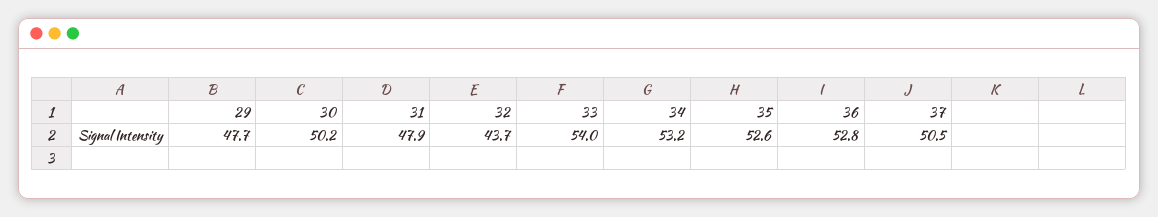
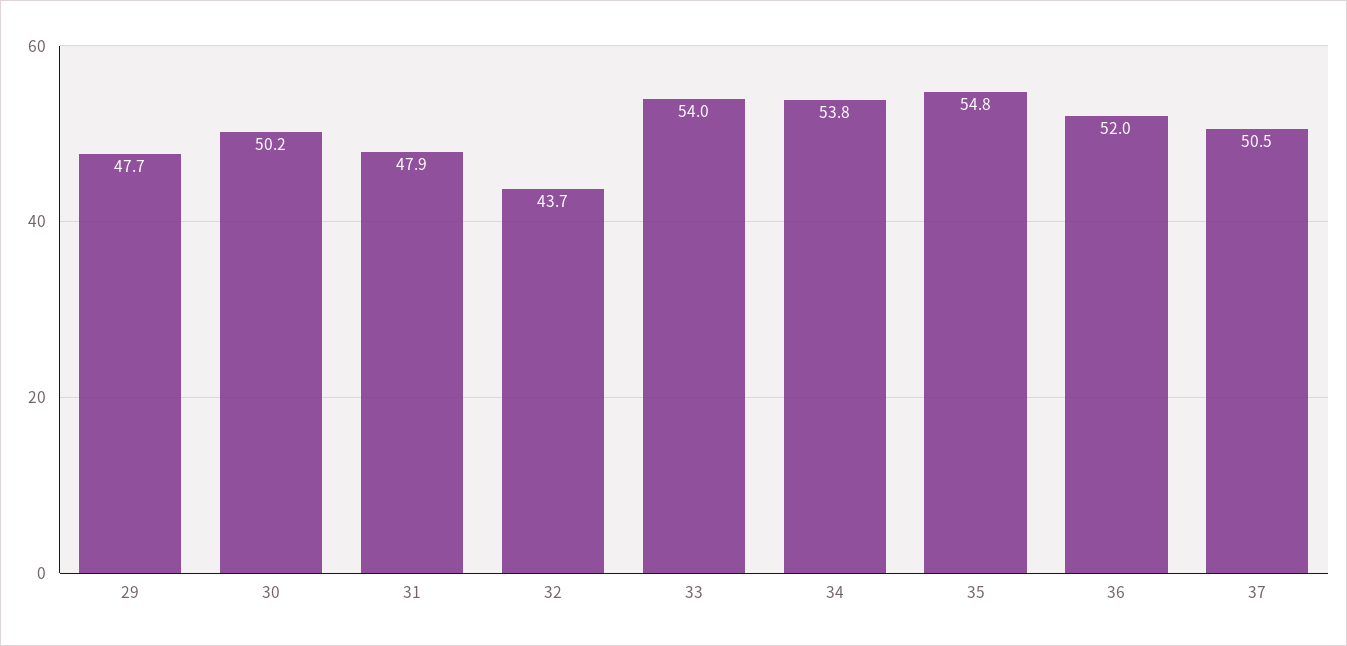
34: 53.2 -> 53.8
35: 52.6 -> 54.8
36: 52.8 -> 52

